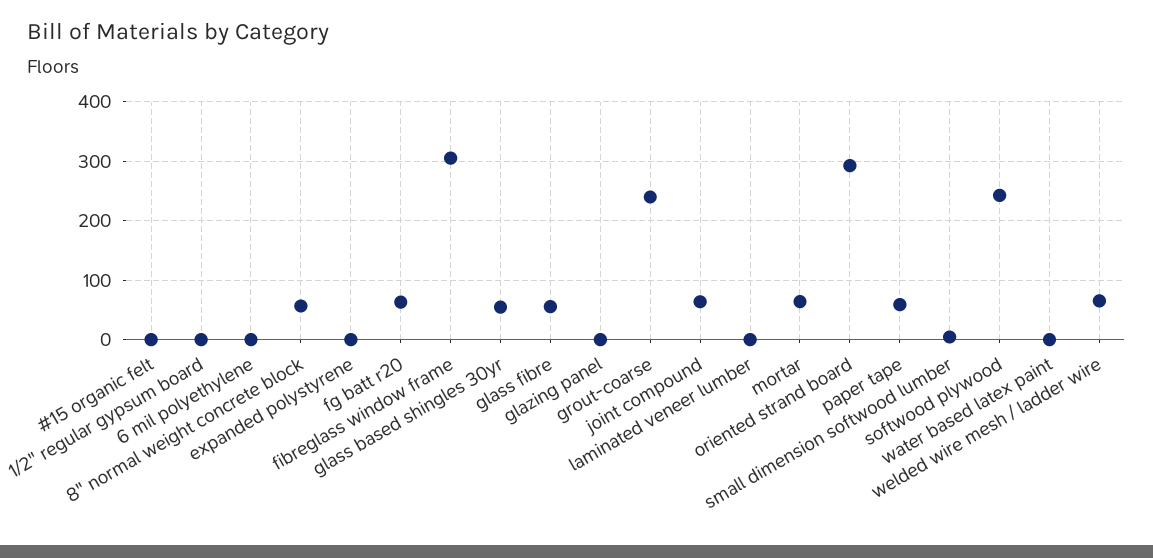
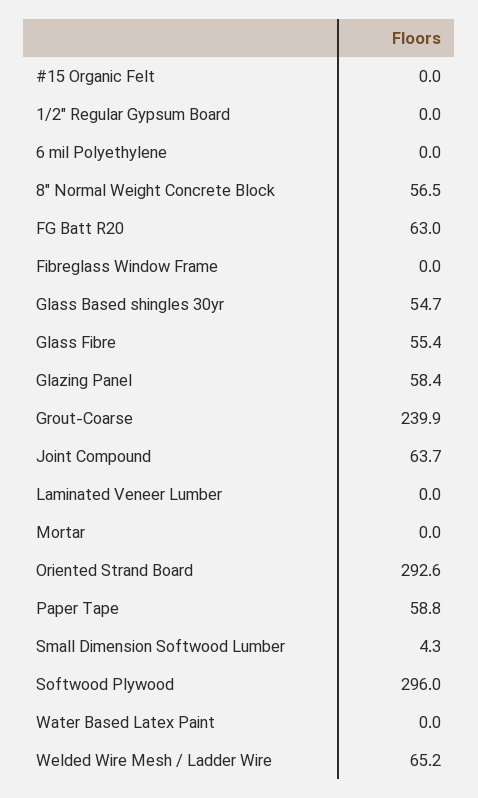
expanded polystyrene: 0 -> none
fibreglass window frame: 300 -> 0
glazing panel: 0 -> 58.4
mortar: 60 -> 0
softwood plywood: 240 -> 296

